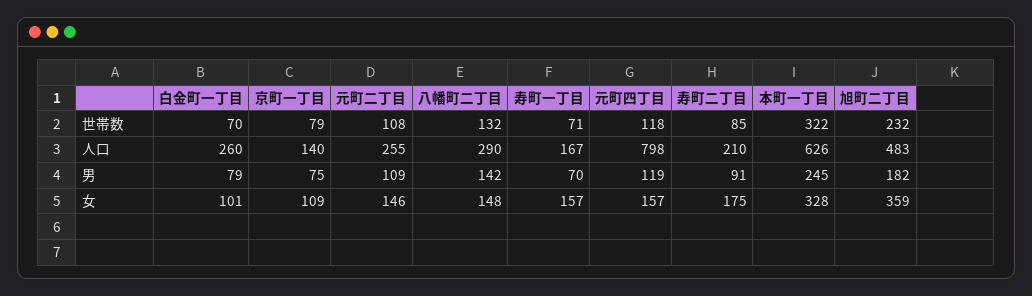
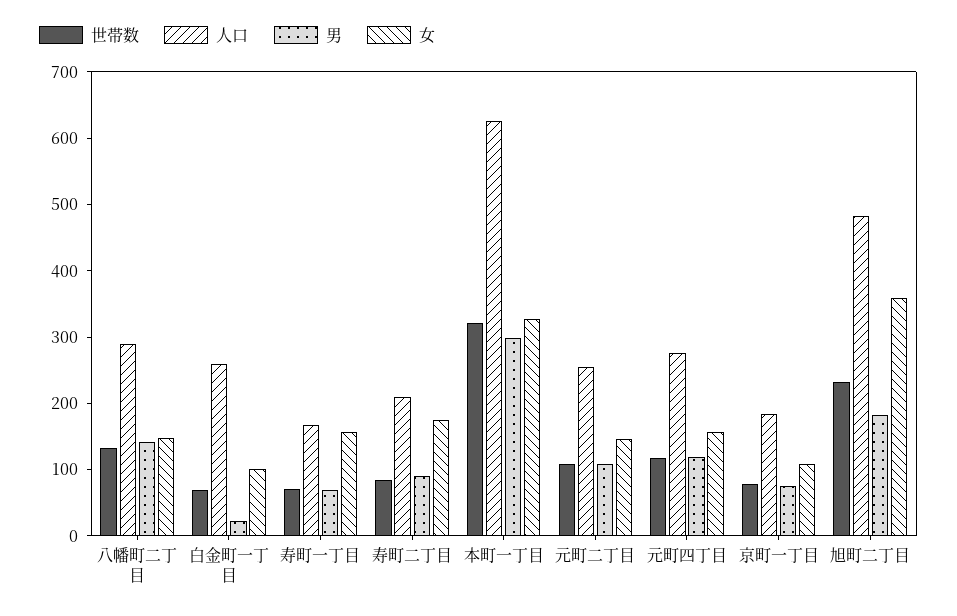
人口, 京町一丁目: 140 -> 180
人口, 元町四丁目: 798 -> 280
男, 白金町一丁目: 79 -> 20
男, 本町一丁目: 245 -> 300

